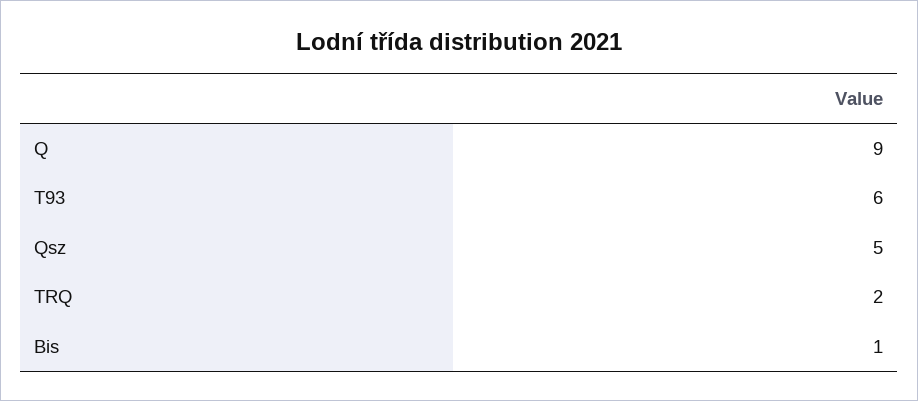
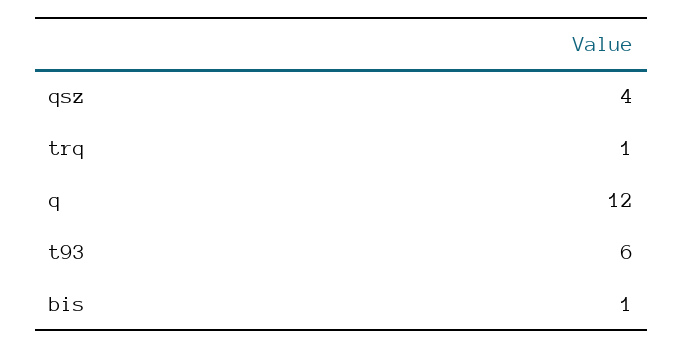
Q: 9 -> 12
Qsz: 5 -> 4
TRQ: 2 -> 1

